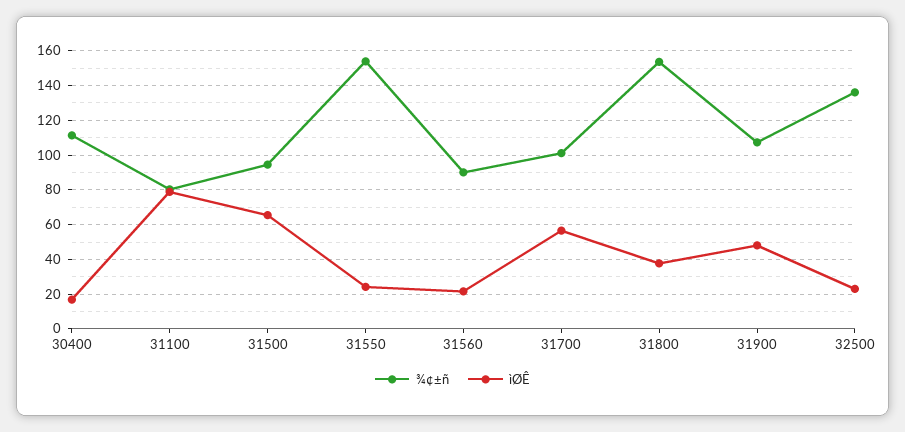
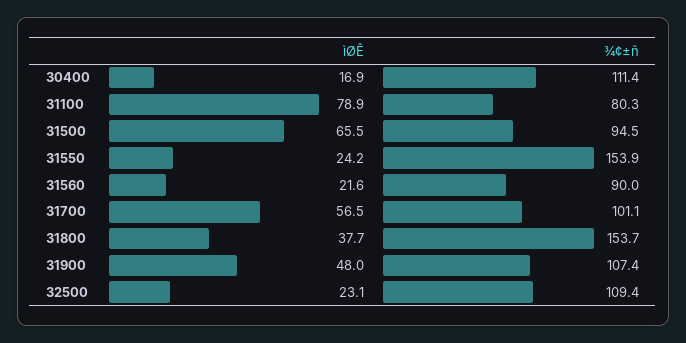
¾¢±ñ, 32500: 135 -> 109.4

